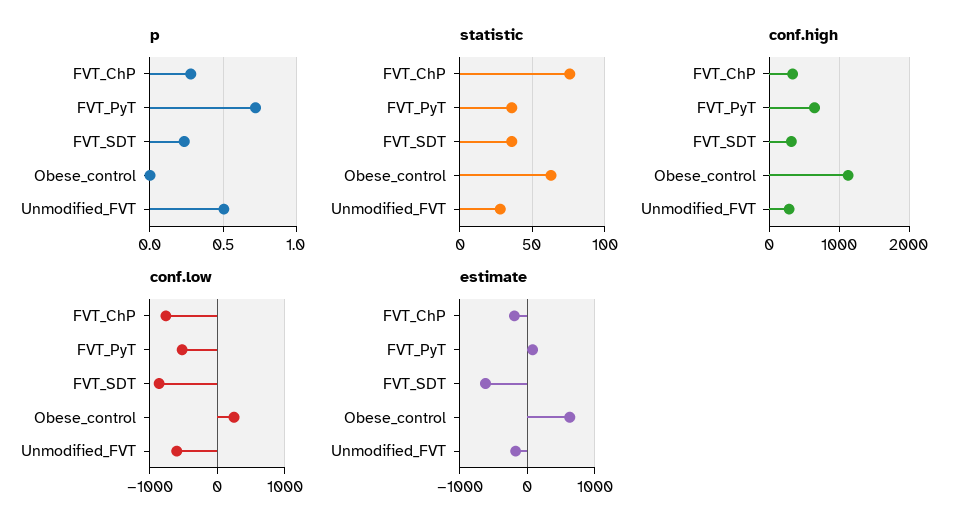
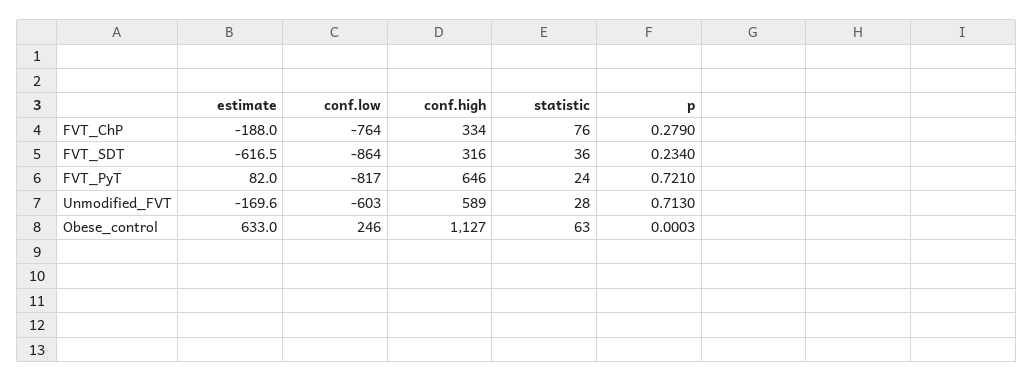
p, Unmodified_FVT: 0.5 -> 0.713
statistic, FVT_PyT: 35 -> 24
conf.high, Unmodified_FVT: 300 -> 589
conf.low, FVT_PyT: -500 -> -817

